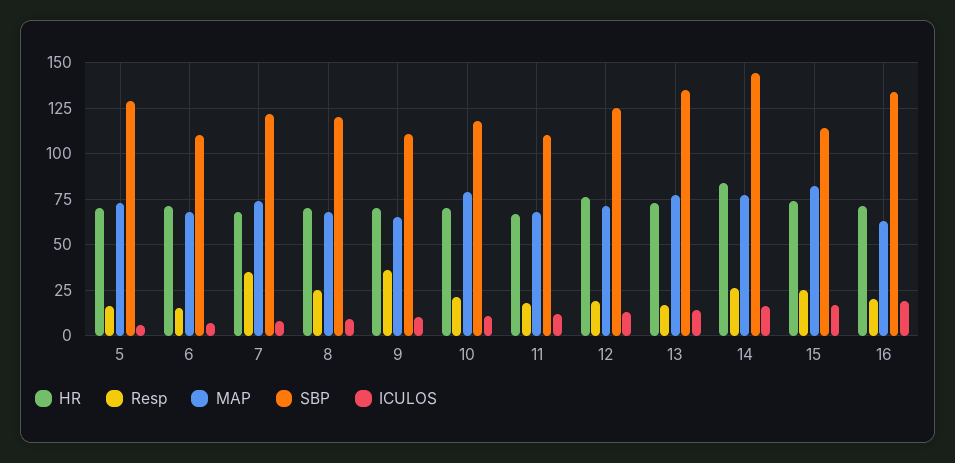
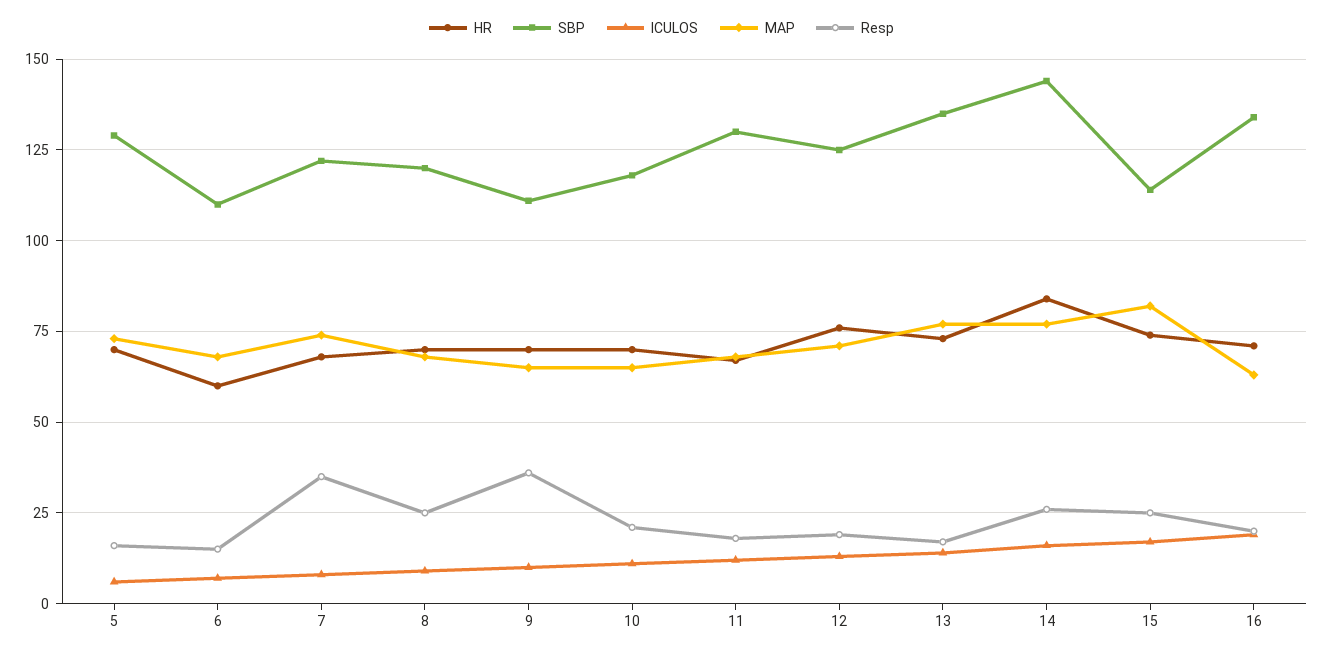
HR, 6: 70 -> 60
MAP, 10: 80 -> 65
SBP, 11: 110 -> 130

